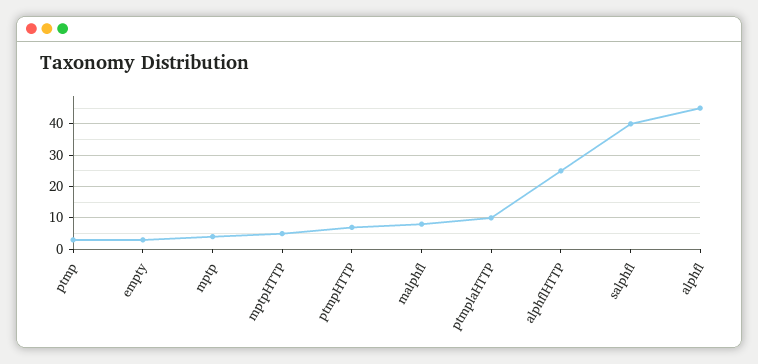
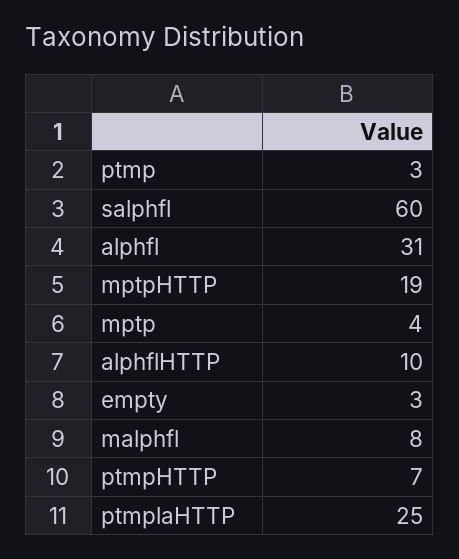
mptpHTTP: 5 -> 19
ptmplaHTTP: 10 -> 25
alphflHTTP: 25 -> 10
salphfl: 40 -> 60
alphfl: 45 -> 31

